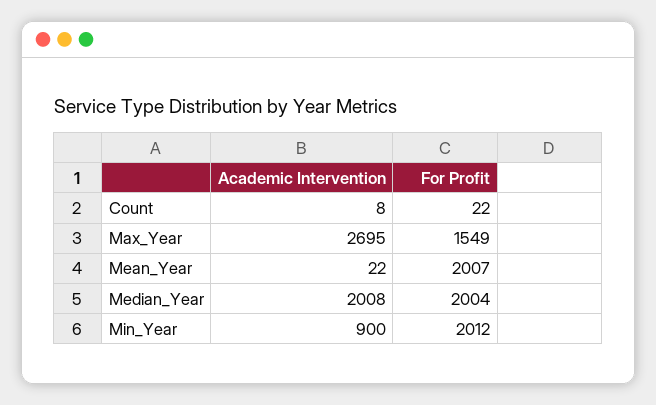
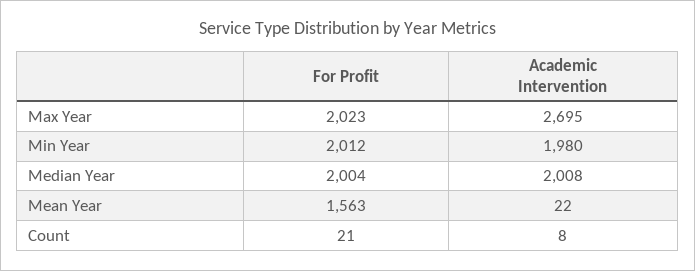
For Profit, Count: 22 -> 21
For Profit, Max_Year: 1549 -> 2023
For Profit, Mean_Year: 2007 -> 1563
Academic Intervention, Min_Year: 900 -> 1980

